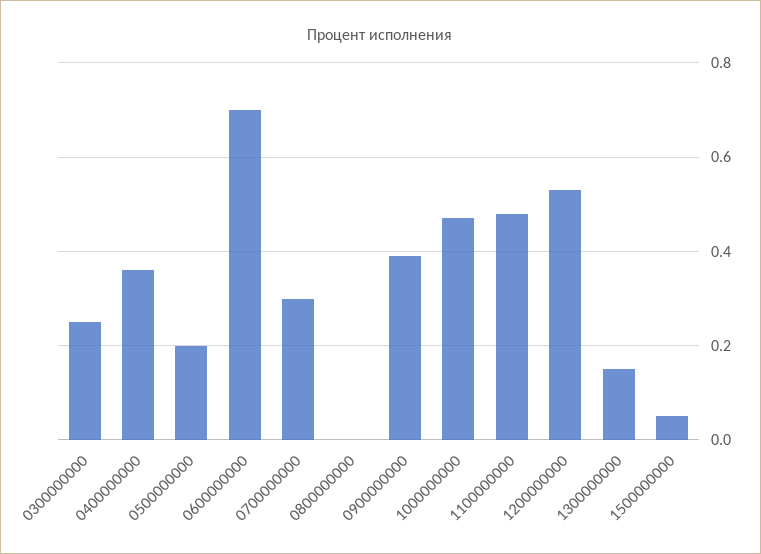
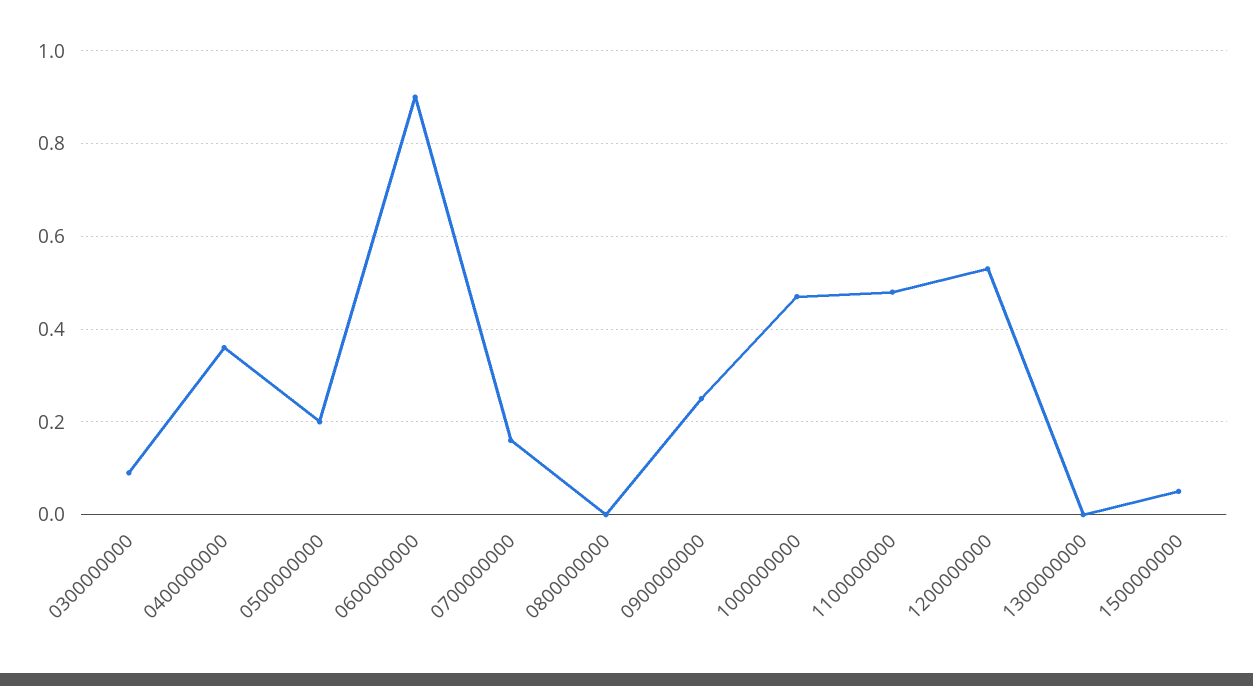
0300000000: 0.25 -> 0.1
0600000000: 0.7 -> 0.9
0700000000: 0.3 -> 0.15
0900000000: 0.4 -> 0.25
1300000000: 0.15 -> 0

